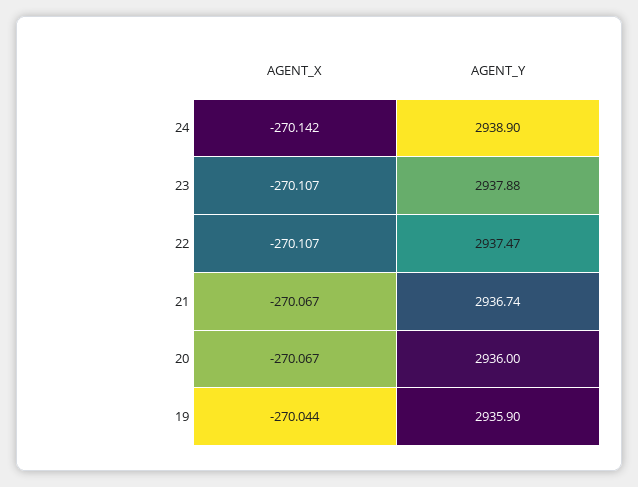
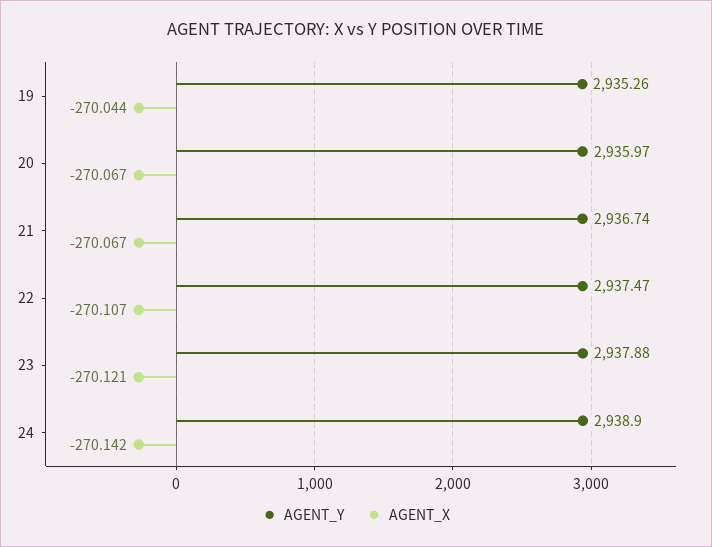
AGENT_X, 23: -270.107 -> -270.121
AGENT_Y, 20: 2936 -> 2935.97
AGENT_Y, 19: 2935.9 -> 2935.26

